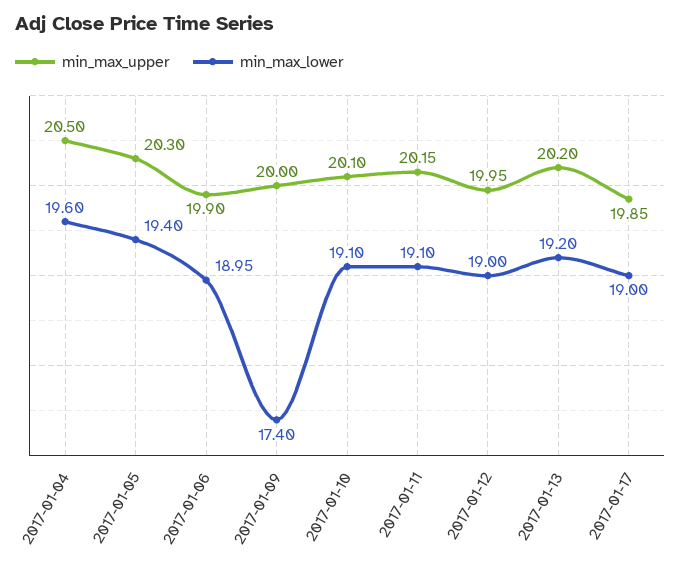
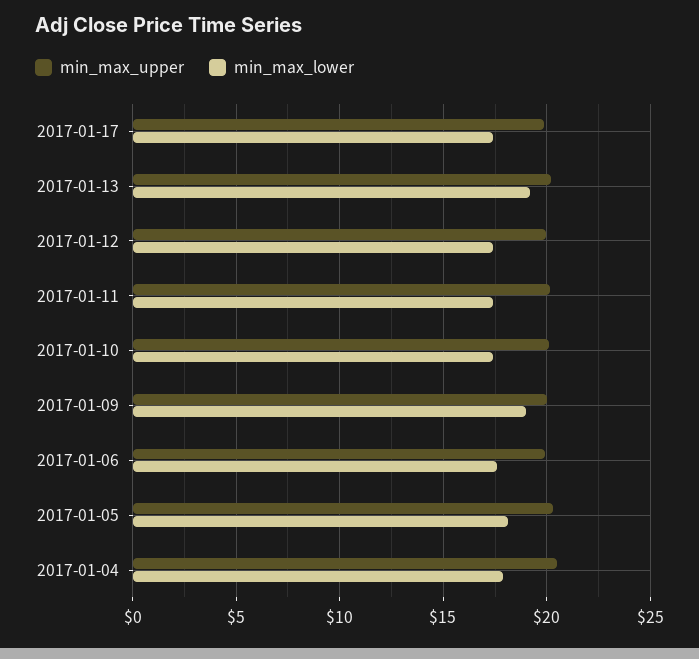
min_max_lower, 2017-01-04: 19.6 -> 18
min_max_lower, 2017-01-05: 19.4 -> 18
min_max_lower, 2017-01-06: 18.95 -> 17.5
min_max_lower, 2017-01-09: 17.4 -> 19
min_max_lower, 2017-01-10: 19.1 -> 17.5
min_max_lower, 2017-01-11: 19.1 -> 17.5
min_max_lower, 2017-01-12: 19 -> 17.5
min_max_lower, 2017-01-17: 19 -> 17.5

